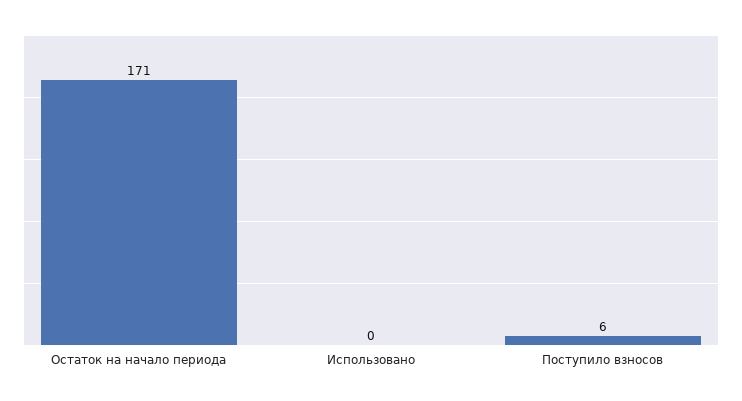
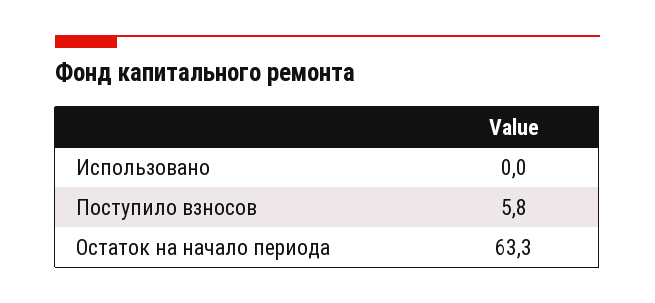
Остаток на начало периода: 171 -> 63.3

